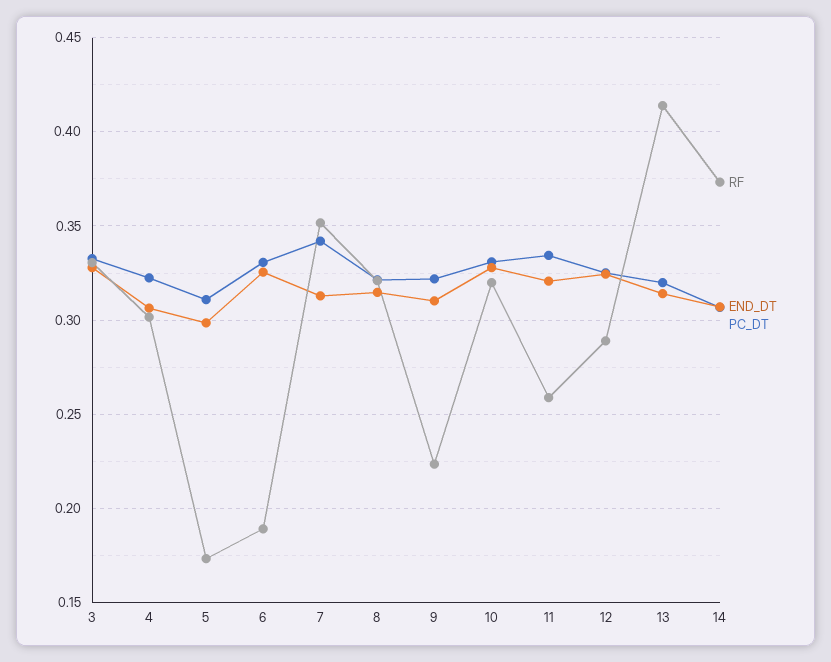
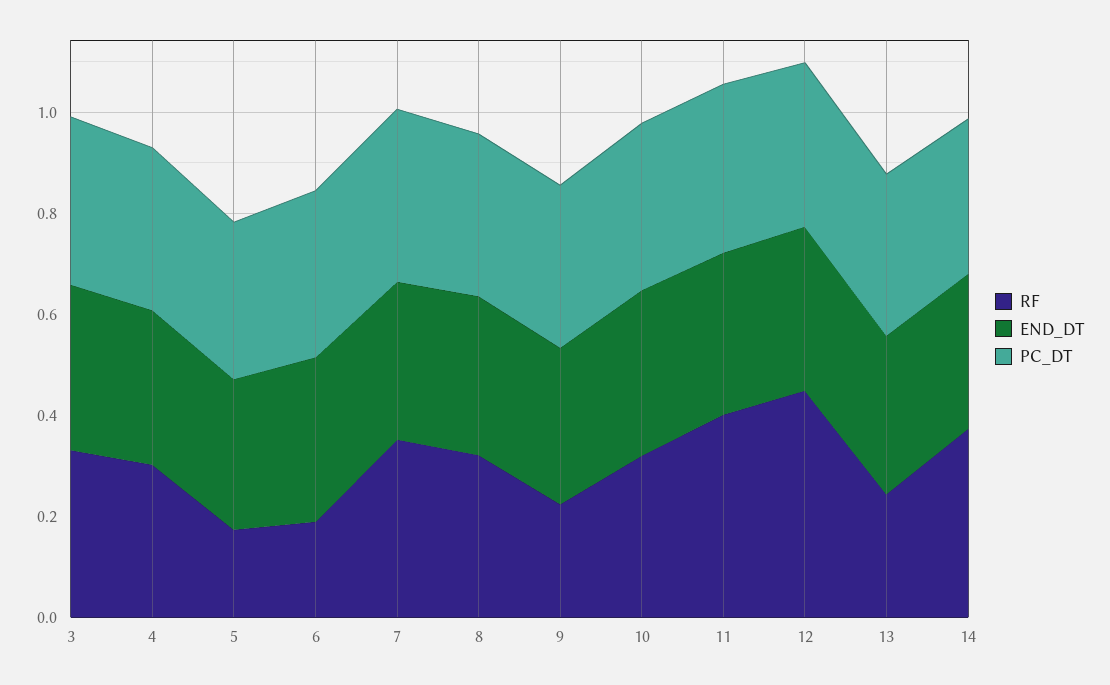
RF, 11: 0.26 -> 0.4
RF, 12: 0.29 -> 0.45
RF, 13: 0.415 -> 0.25

